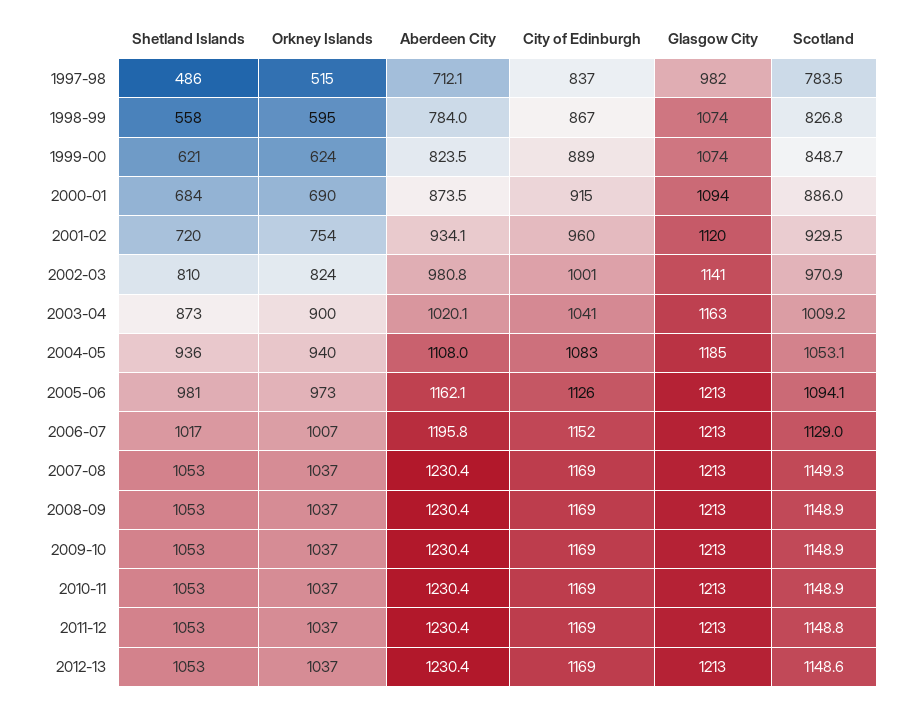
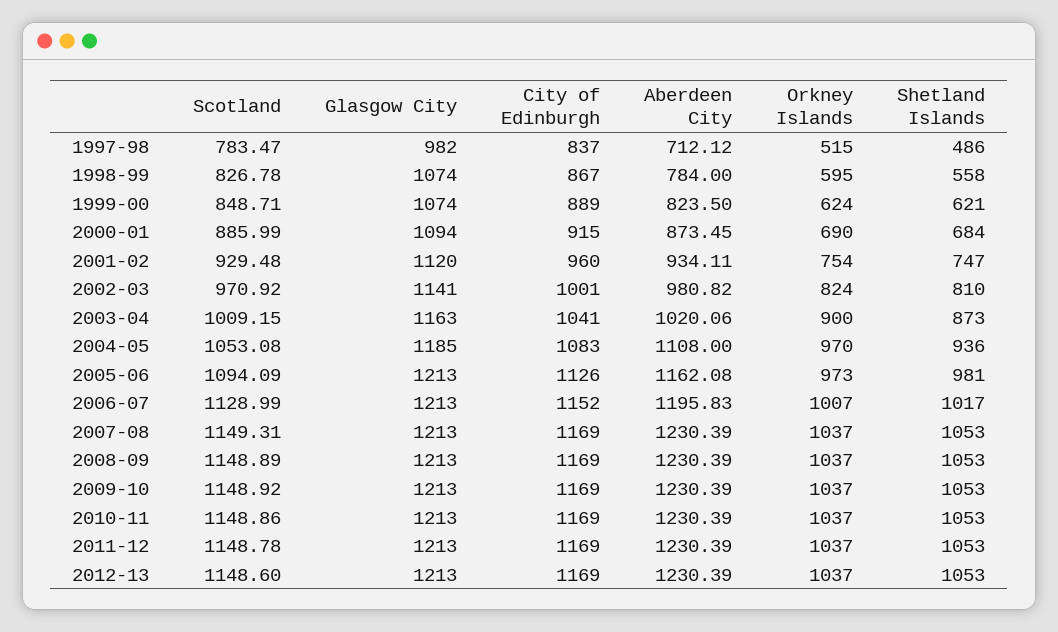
Shetland Islands, 2001-02: 720 -> 747
Orkney Islands, 2004-05: 940 -> 970

